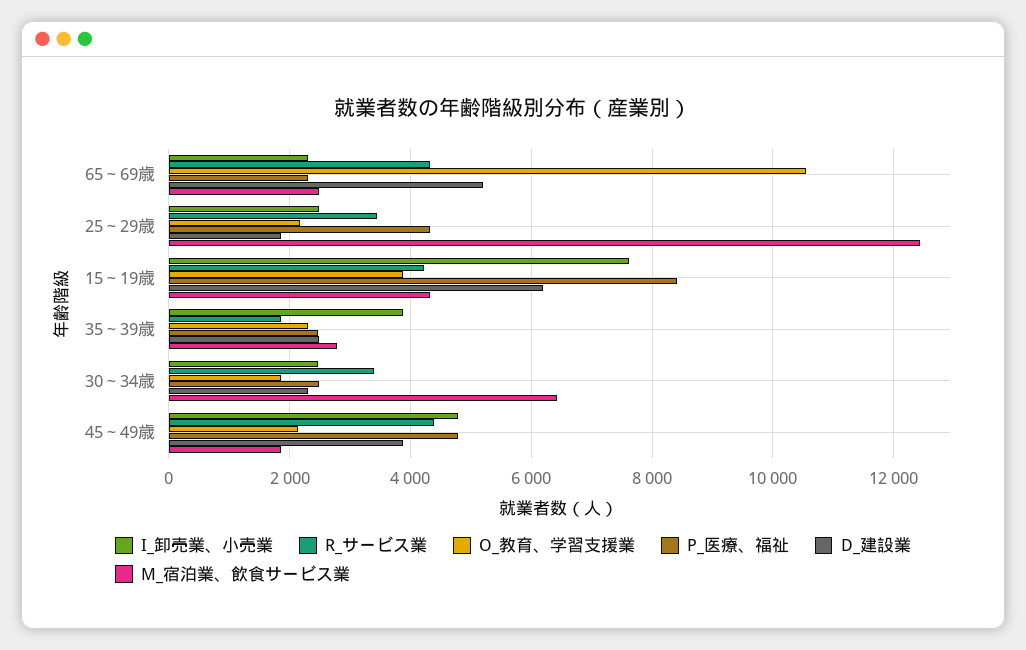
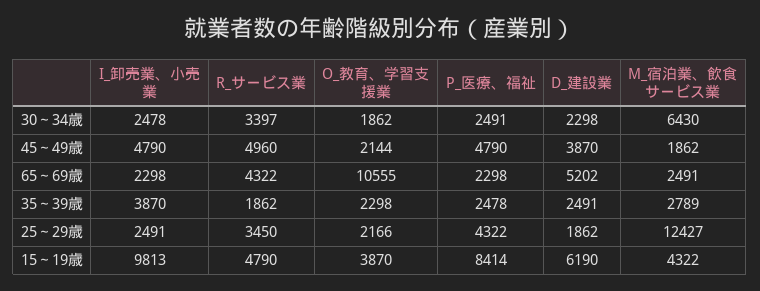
I_卸売業、小売業, 15～19歳: 7600 -> 9813
R_サービス業, 15～19歳: 4200 -> 4790
R_サービス業, 45～49歳: 4400 -> 4960

